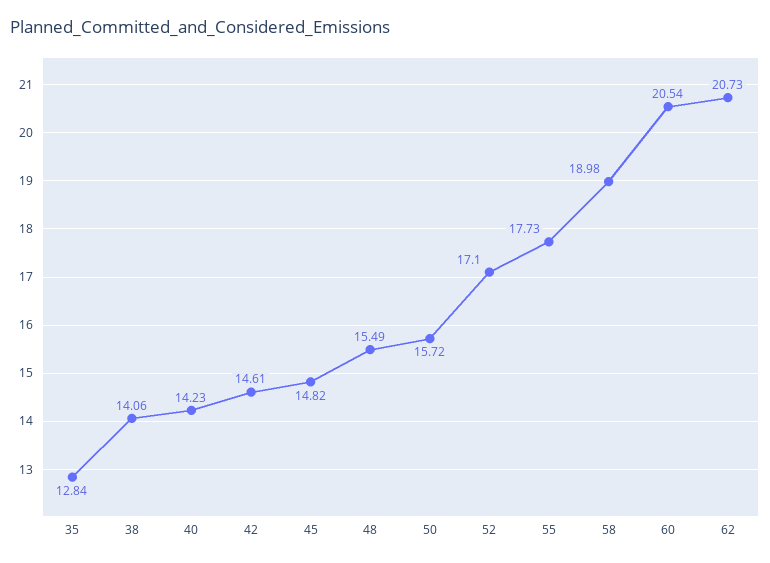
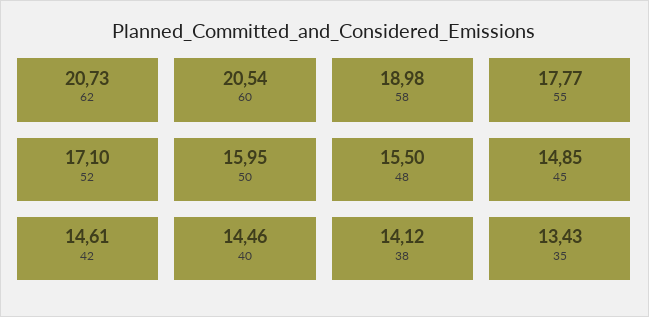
35: 12.84 -> 13.43
38: 14.06 -> 14.12
40: 14.23 -> 14.46
45: 14.82 -> 14.85
48: 15.49 -> 15.5
50: 15.72 -> 15.95
55: 17.73 -> 17.77

